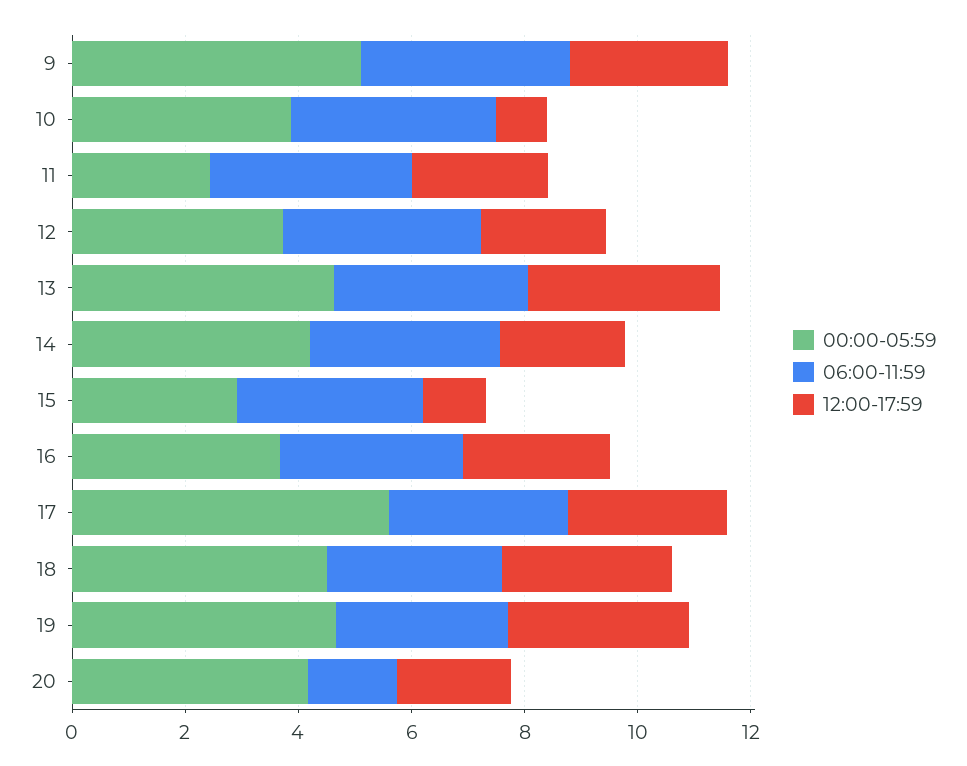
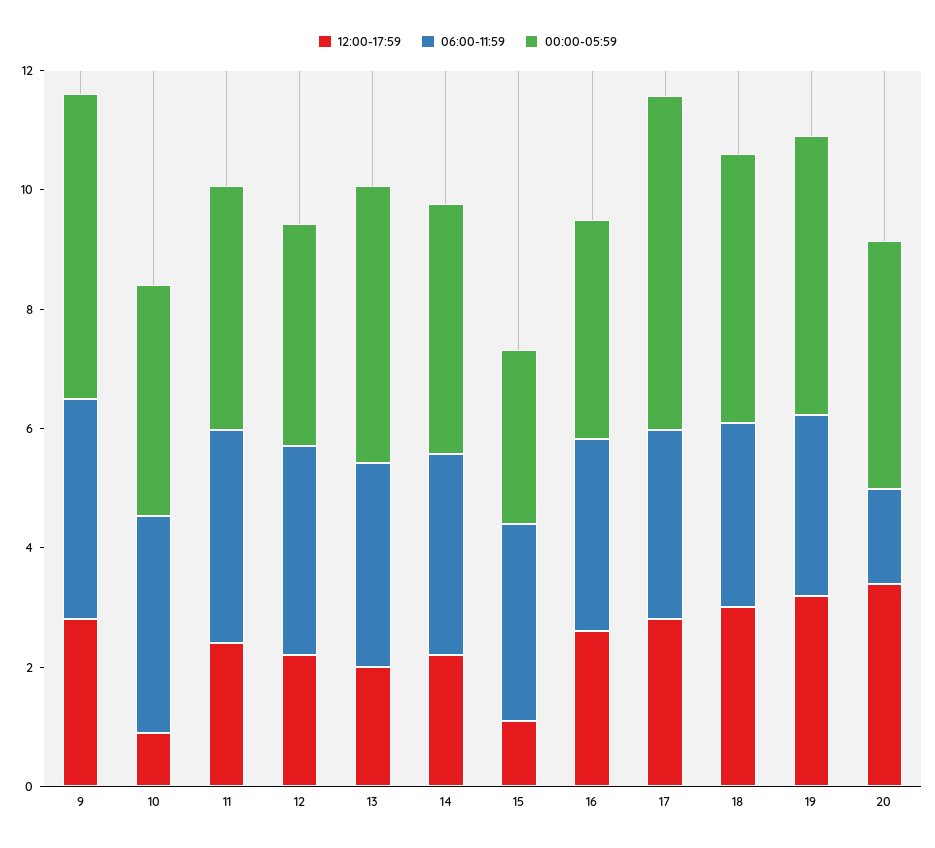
00:00-05:59, 11: 2.5 -> 4
12:00-17:59, 13: 3.5 -> 2
12:00-17:59, 20: 2 -> 3.5

